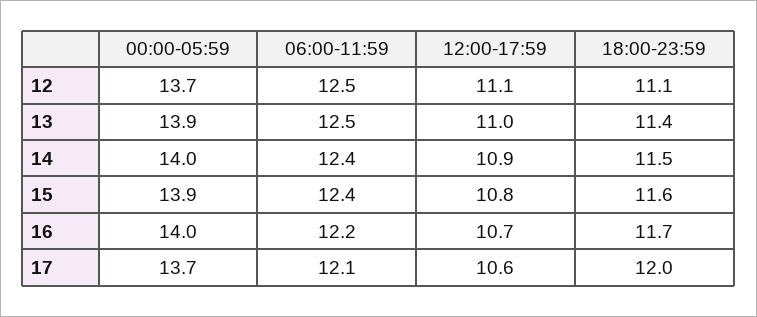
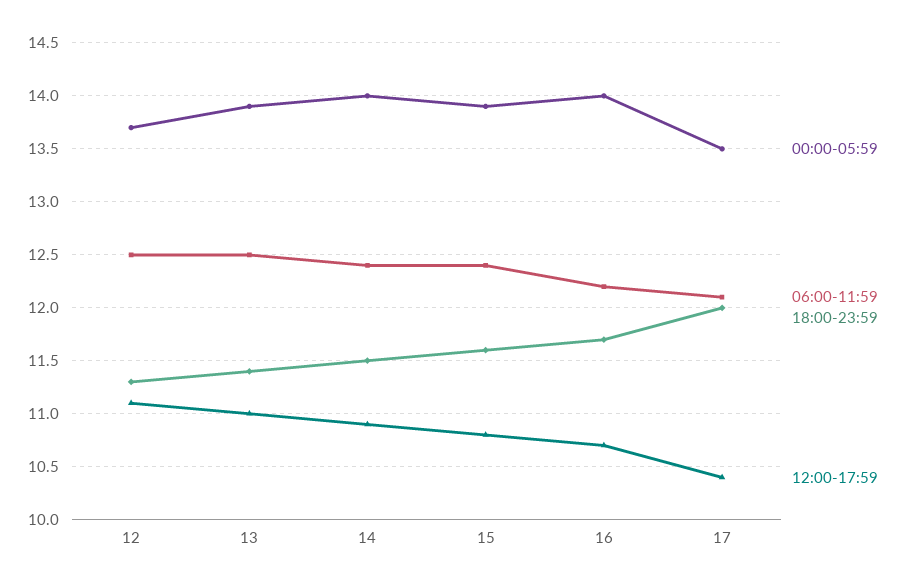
18:00-23:59, 12: 11.1 -> 11.3
00:00-05:59, 17: 13.7 -> 13.5
12:00-17:59, 17: 10.6 -> 10.4

